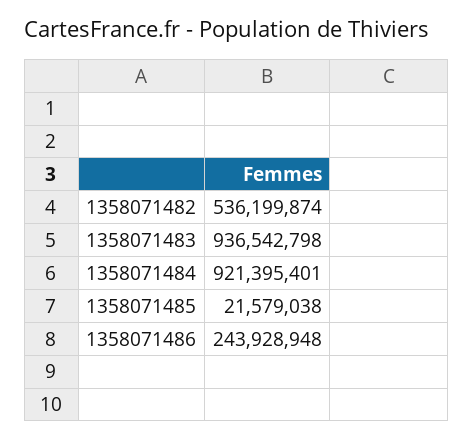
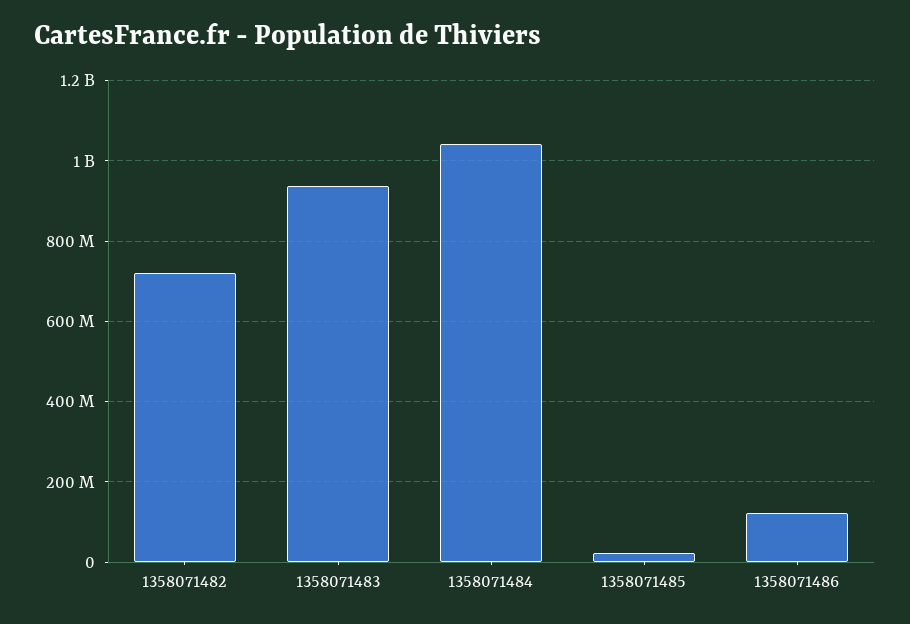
1358071482: 536199874 -> 720000000
1358071484: 921395401 -> 1040000000
1358071486: 243928948 -> 120000000

